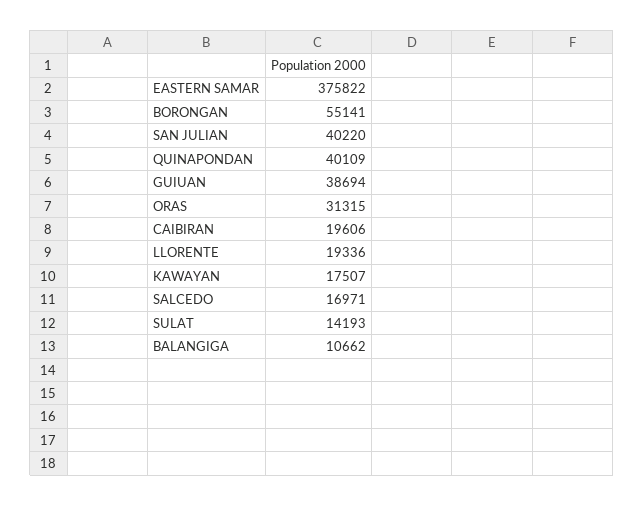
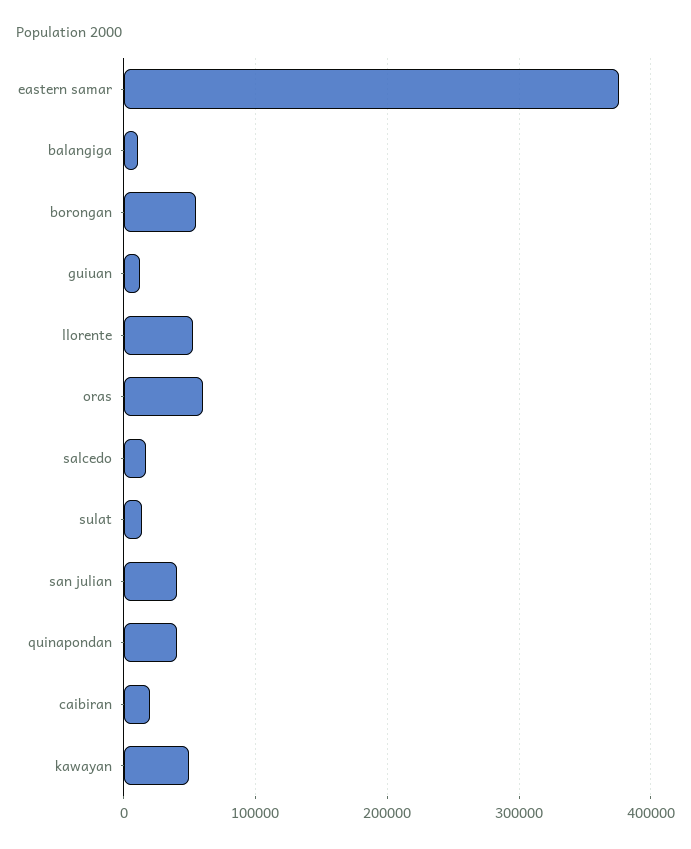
GUIUAN: 38694 -> 10000
ORAS: 31315 -> 60000
LLORENTE: 19336 -> 50000
KAWAYAN: 17507 -> 50000

